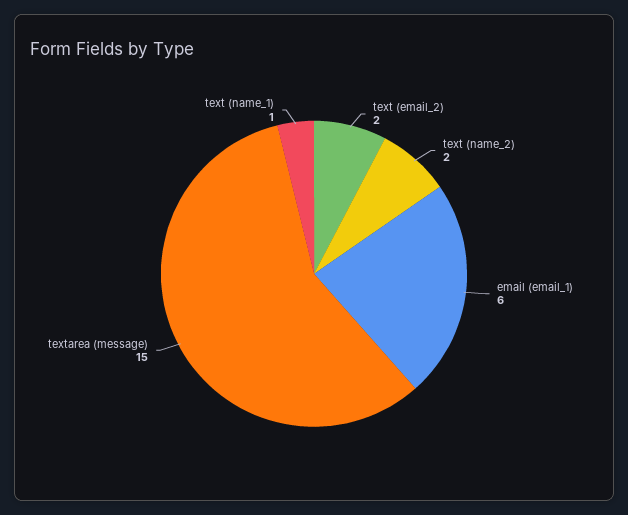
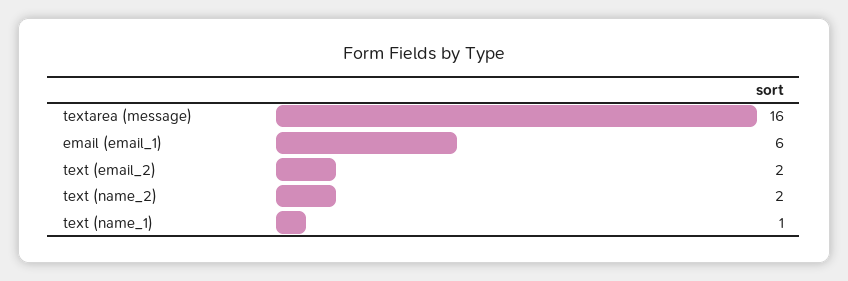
textarea (message): 15 -> 16

